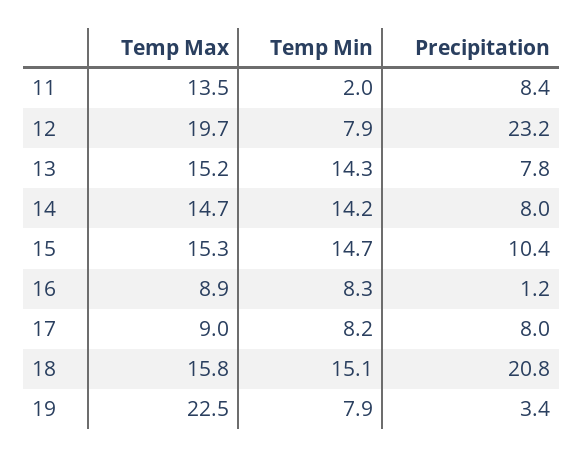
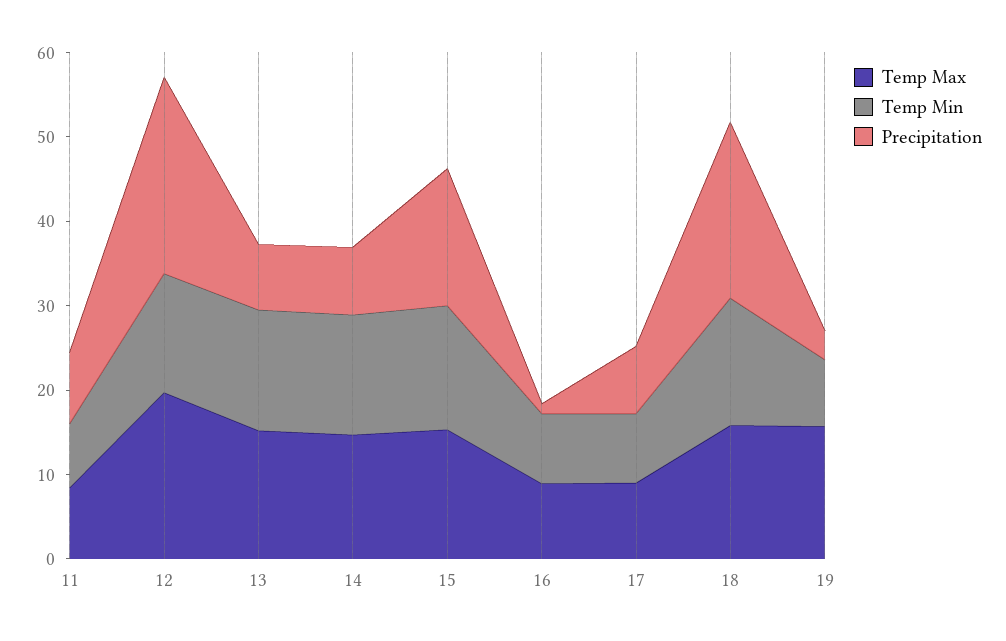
Temp Max, 11: 13.5 -> 8
Temp Min, 11: 2 -> 8
Temp Min, 12: 7.9 -> 14
Precipitation, 15: 10.4 -> 16
Temp Max, 19: 22.5 -> 16

